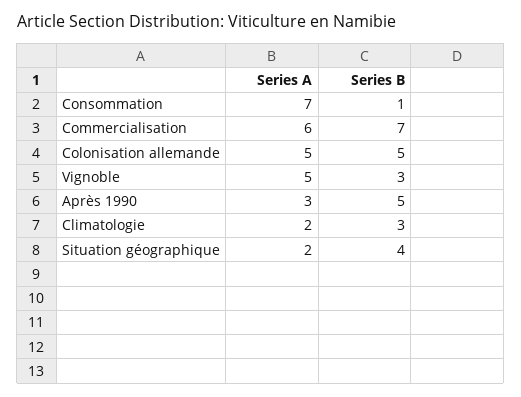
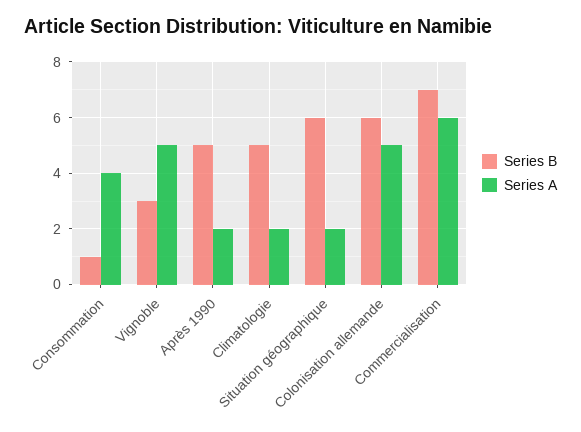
Series A, Consommation: 7 -> 4
Series B, Colonisation allemande: 5 -> 6
Series A, Après 1990: 3 -> 2
Series B, Climatologie: 3 -> 5
Series B, Situation géographique: 4 -> 6

